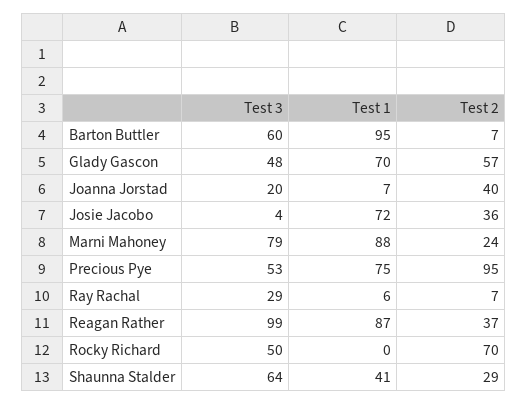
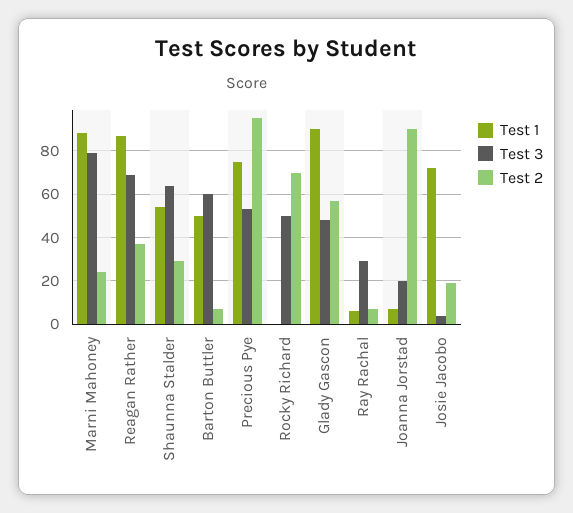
Test 1, Barton Buttler: 95 -> 50
Test 1, Glady Gascon: 70 -> 90
Test 2, Joanna Jorstad: 40 -> 90
Test 2, Josie Jacobo: 36 -> 20
Test 3, Reagan Rather: 99 -> 70
Test 1, Shaunna Stalder: 41 -> 55

